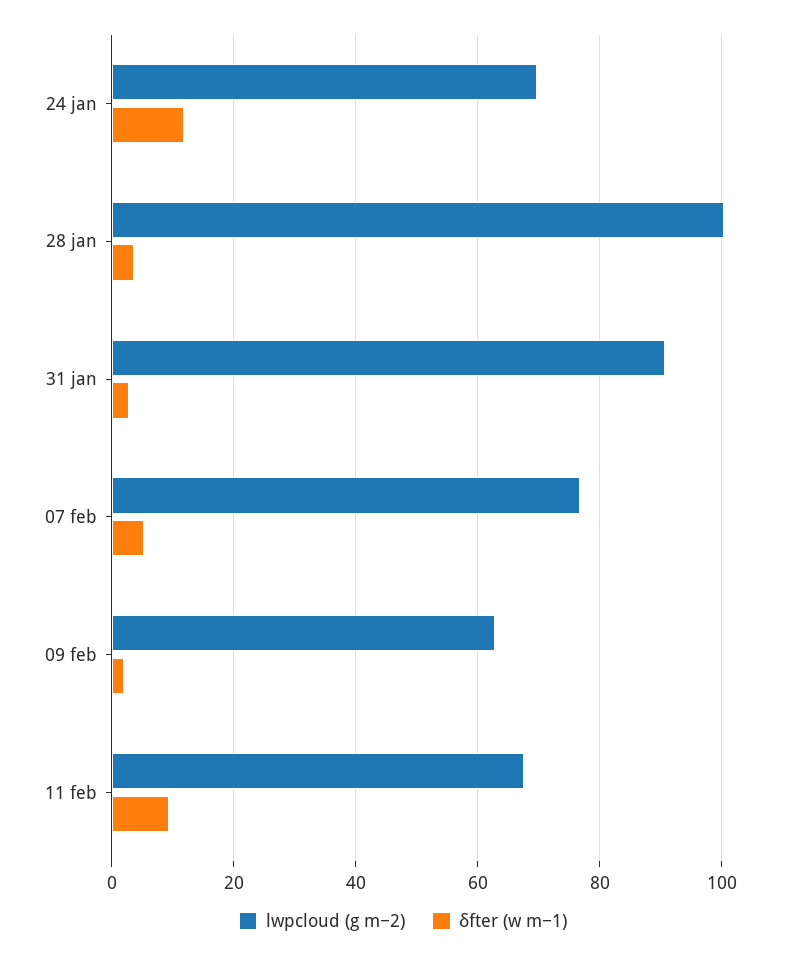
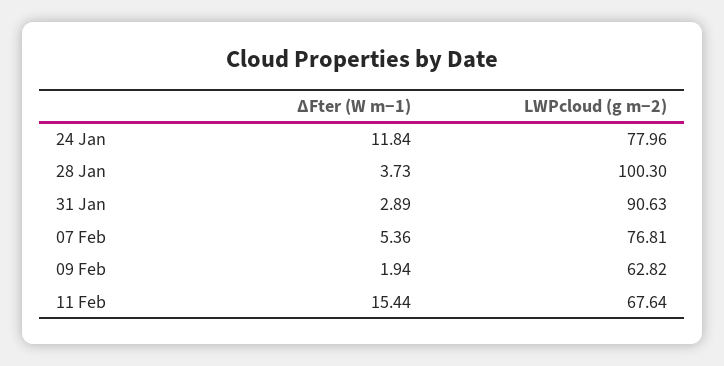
lwpcloud (g m−2), 24 jan: 70 -> 77.96
δfter (w m−1), 11 feb: 10 -> 15.44

